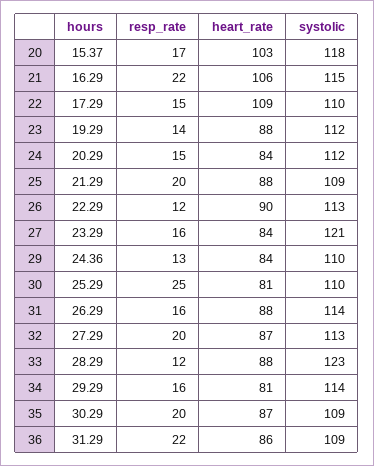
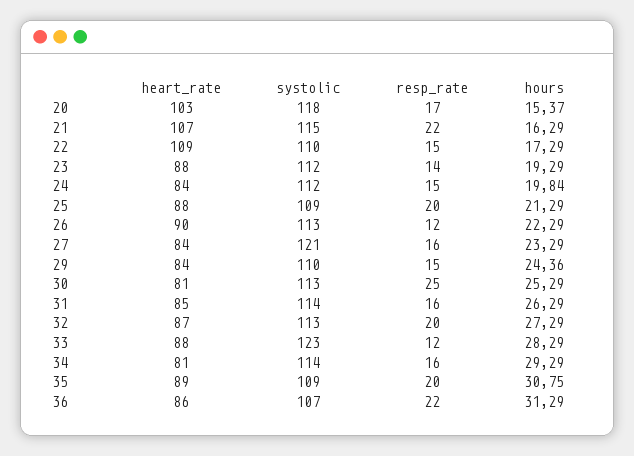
heart_rate, 21: 106 -> 107
hours, 24: 20.29 -> 19.84
resp_rate, 29: 13 -> 15
systolic, 30: 110 -> 113
heart_rate, 31: 88 -> 85
hours, 35: 30.29 -> 30.75
heart_rate, 35: 87 -> 89
systolic, 36: 109 -> 107

